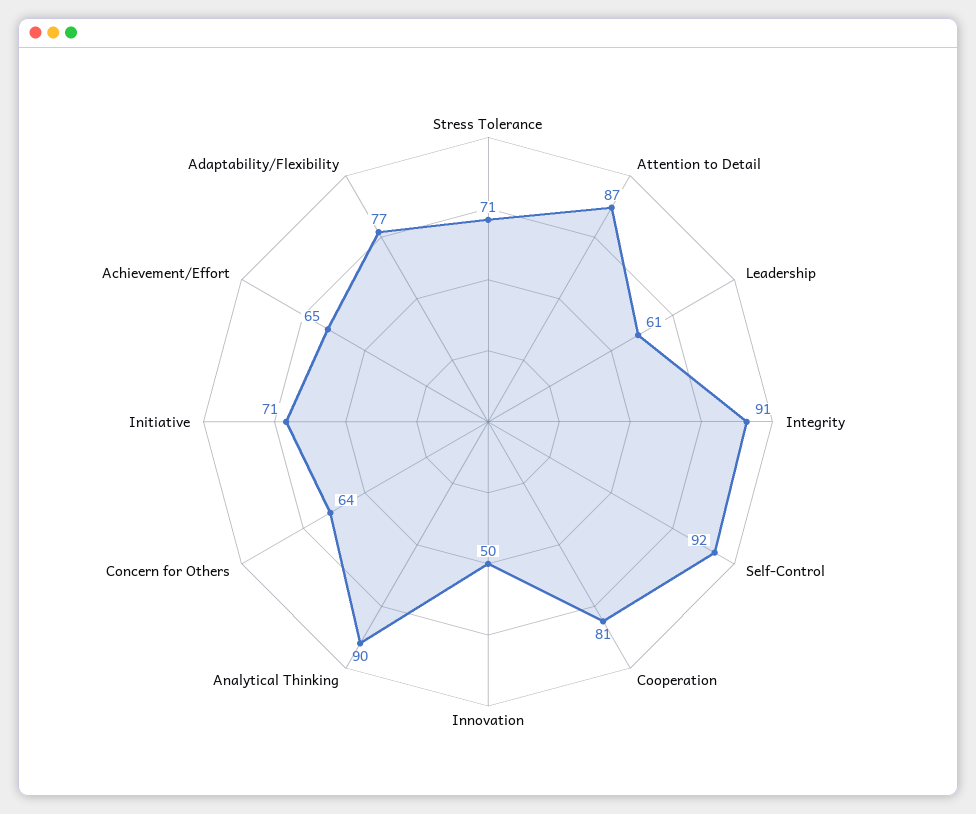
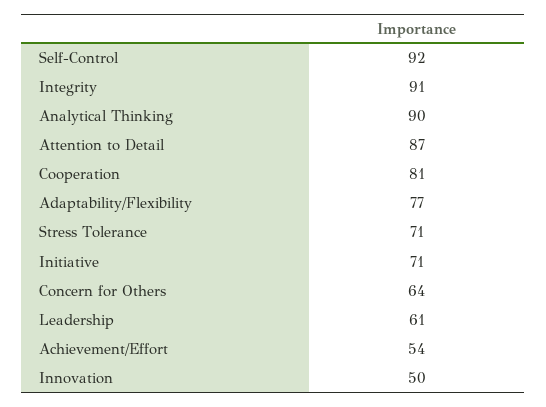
Achievement/Effort: 65 -> 54

